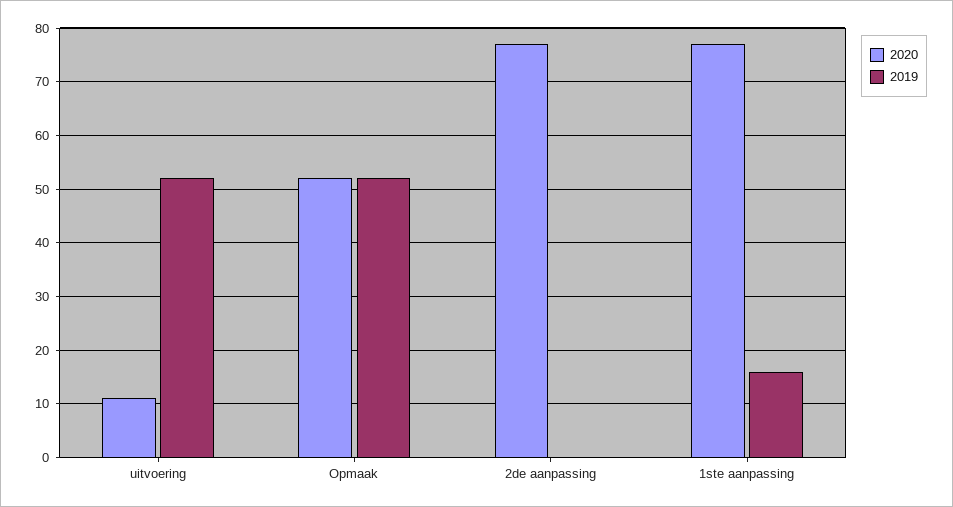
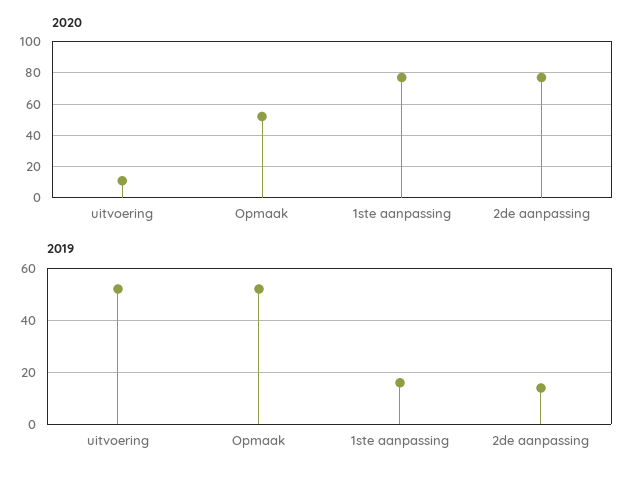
2019, 2de aanpassing: 0 -> 15

